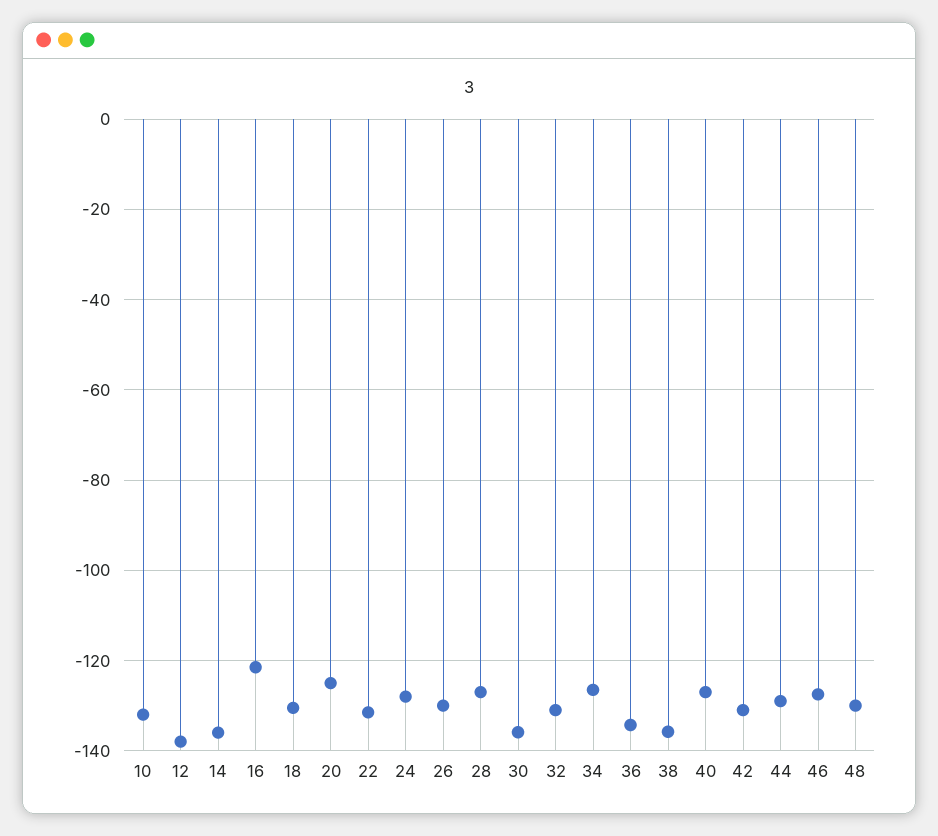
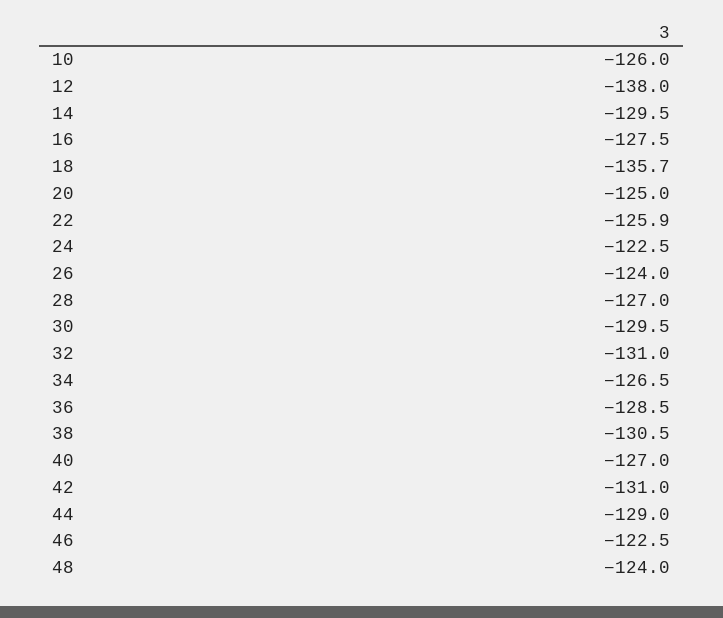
10: -132 -> -126
14: -136 -> -129.5
16: -122 -> -127.5
18: -130 -> -135.7
22: -132 -> -125.9
24: -128 -> -122.5
26: -130 -> -124
30: -136 -> -129.5
36: -134 -> -128.5
38: -136 -> -130.5
46: -128 -> -122.5
48: -130 -> -124

